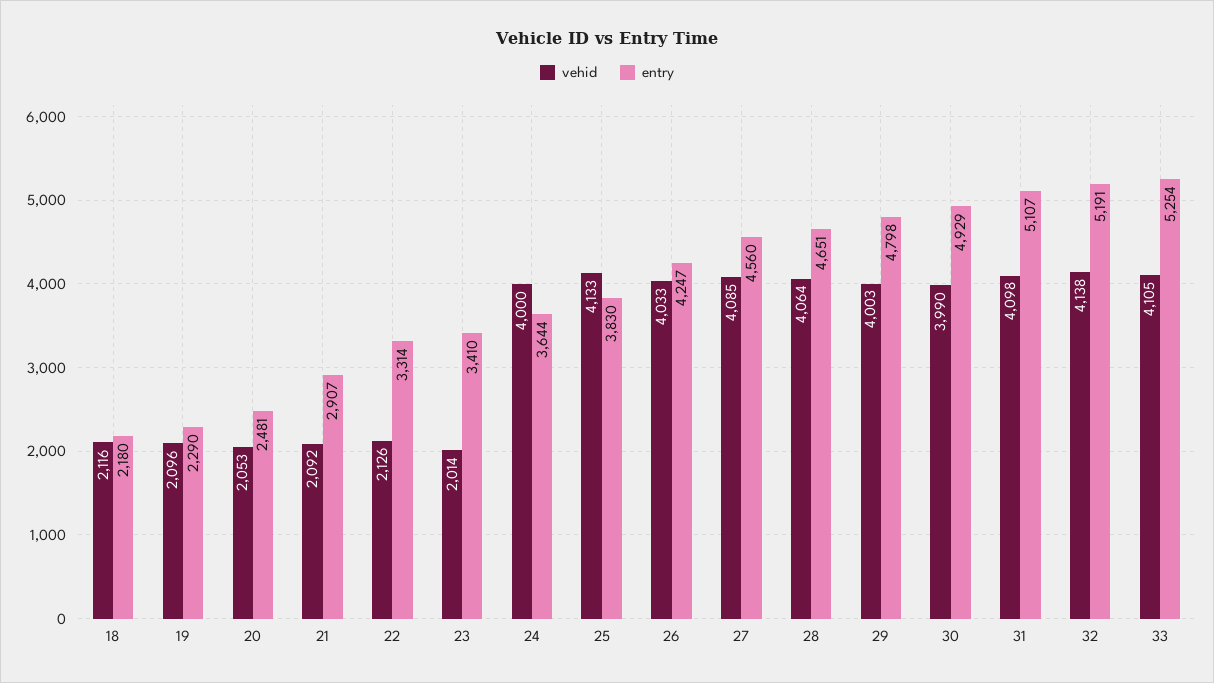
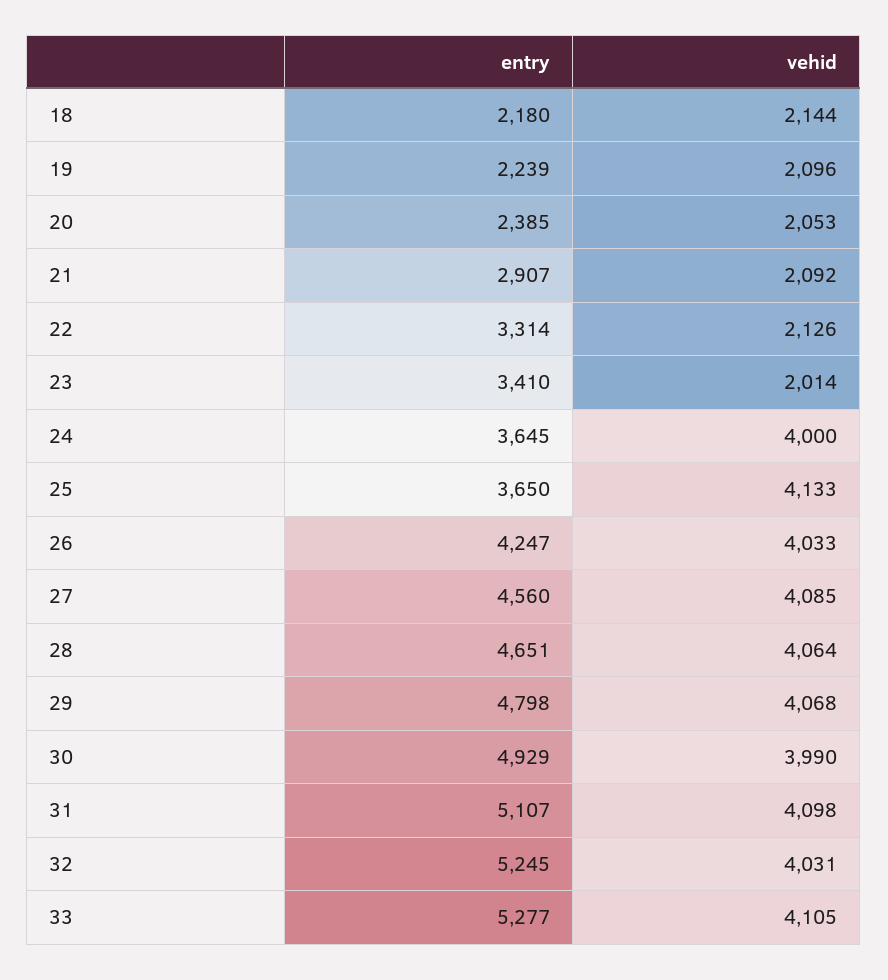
vehid, 18: 2116 -> 2144
entry, 19: 2290 -> 2239
entry, 20: 2481 -> 2385
entry, 24: 3644 -> 3645
entry, 25: 3830 -> 3650
vehid, 29: 4003 -> 4068
vehid, 32: 4138 -> 4031
entry, 32: 5191 -> 5245
entry, 33: 5254 -> 5277

